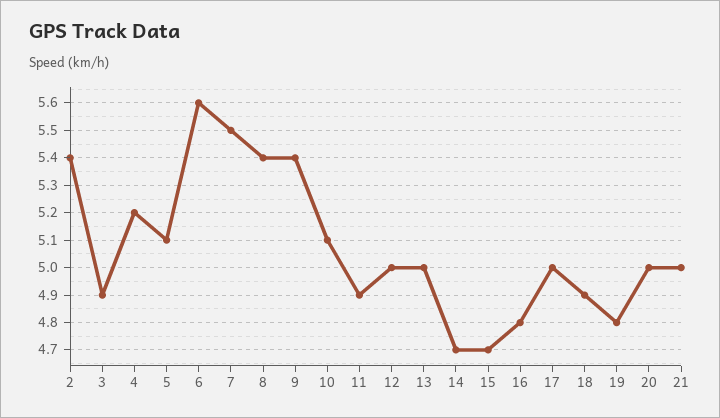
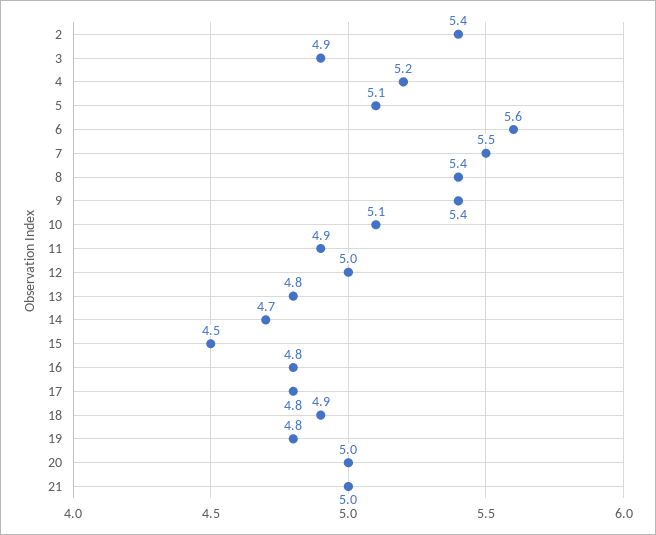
13: 5 -> 4.8
15: 4.7 -> 4.5
17: 5 -> 4.8

